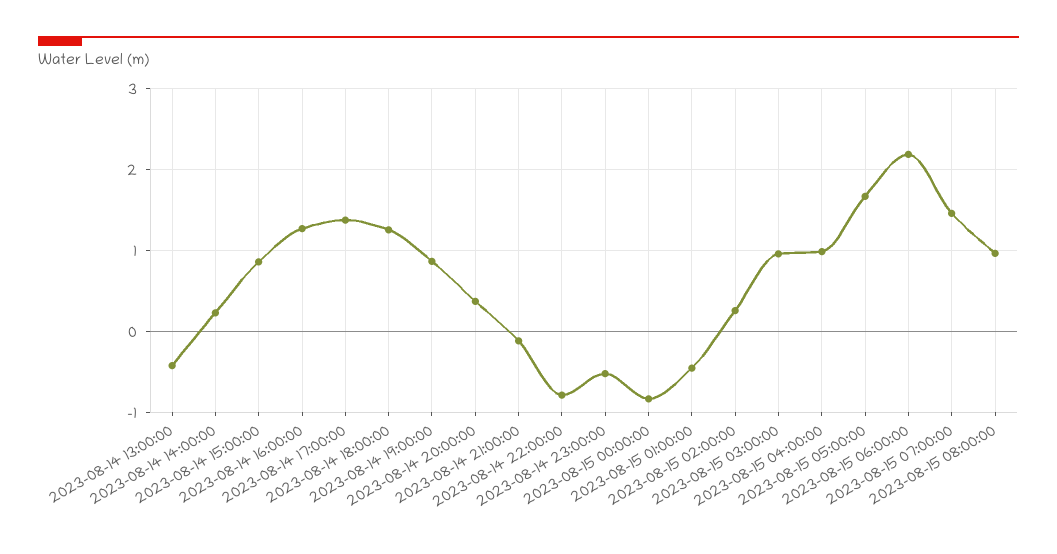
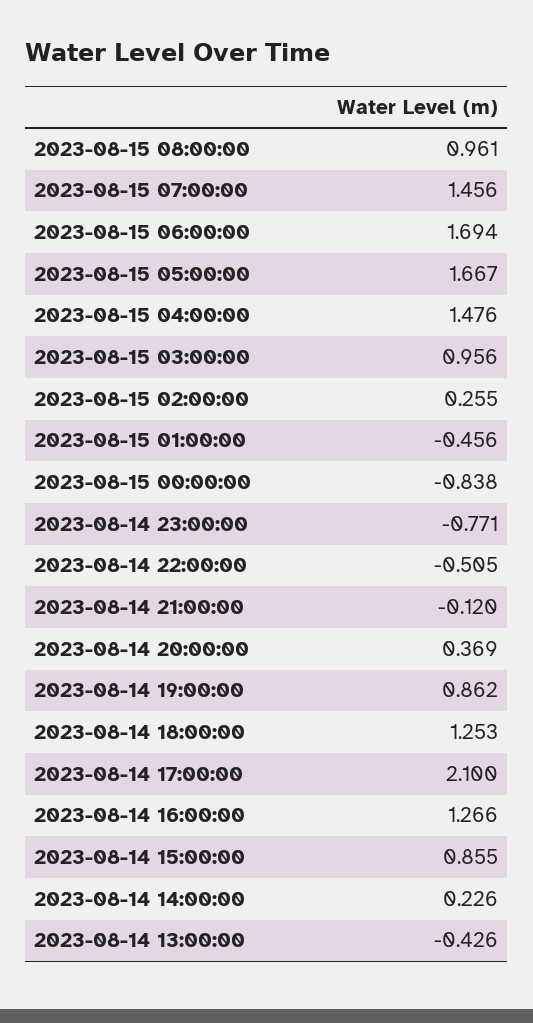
2023-08-14 17:00:00: 1.4 -> 2.1
2023-08-14 22:00:00: -0.8 -> -0.505
2023-08-14 23:00:00: -0.5 -> -0.771
2023-08-15 04:00:00: 1 -> 1.476
2023-08-15 06:00:00: 2.2 -> 1.694

